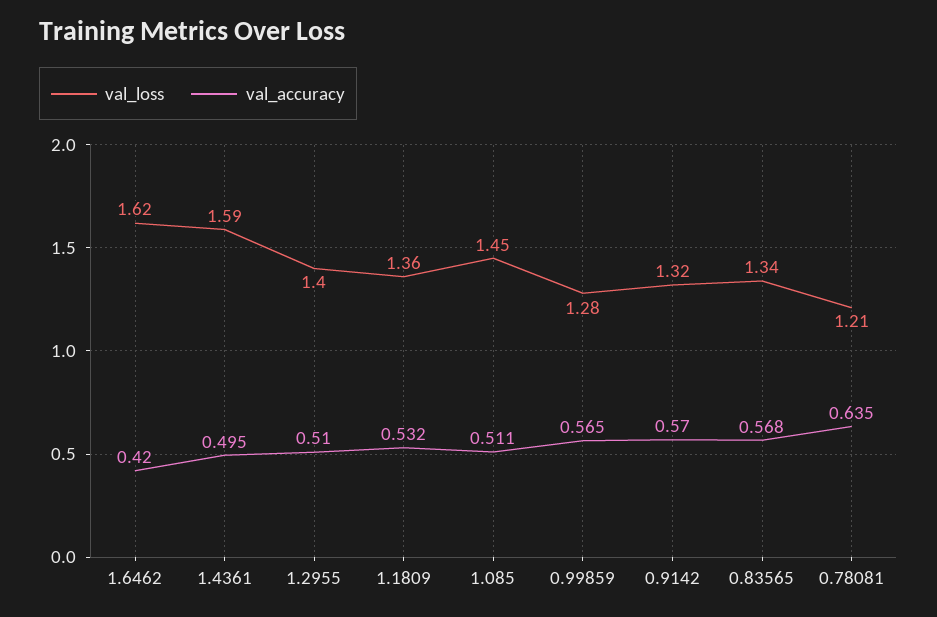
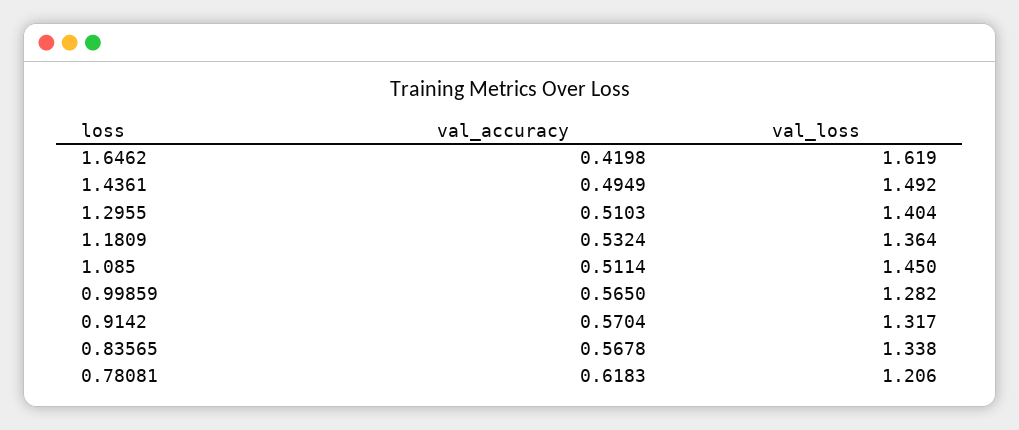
val_loss, 1.4361: 1.59 -> 1.492
val_accuracy, 0.78081: 0.635 -> 0.6183

